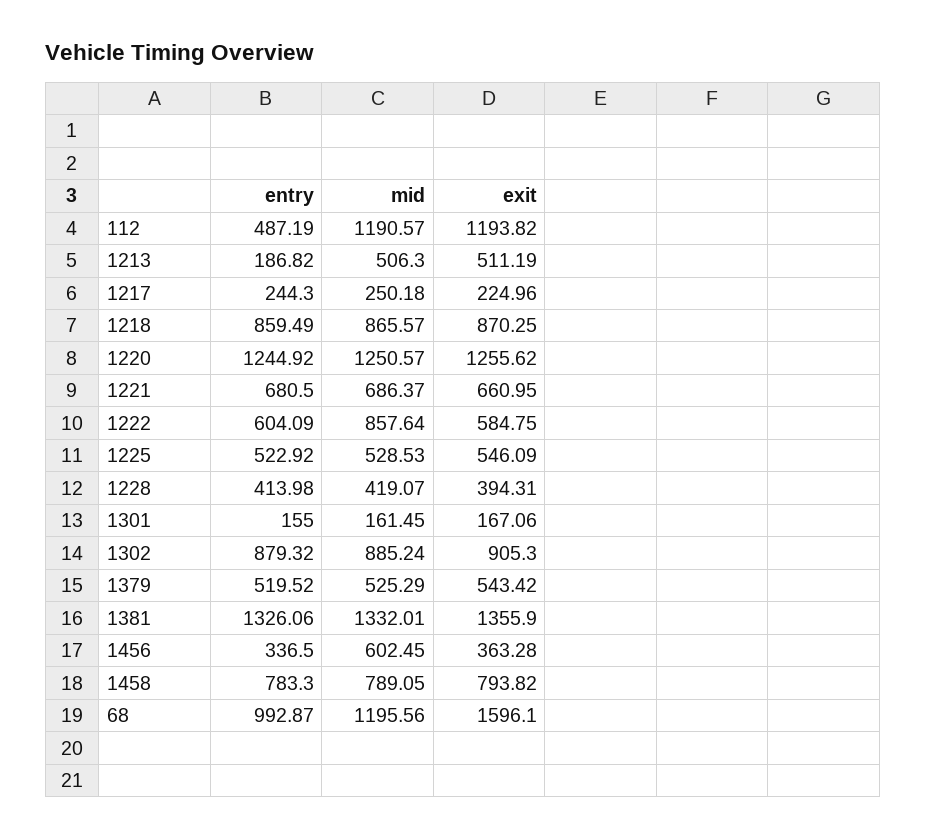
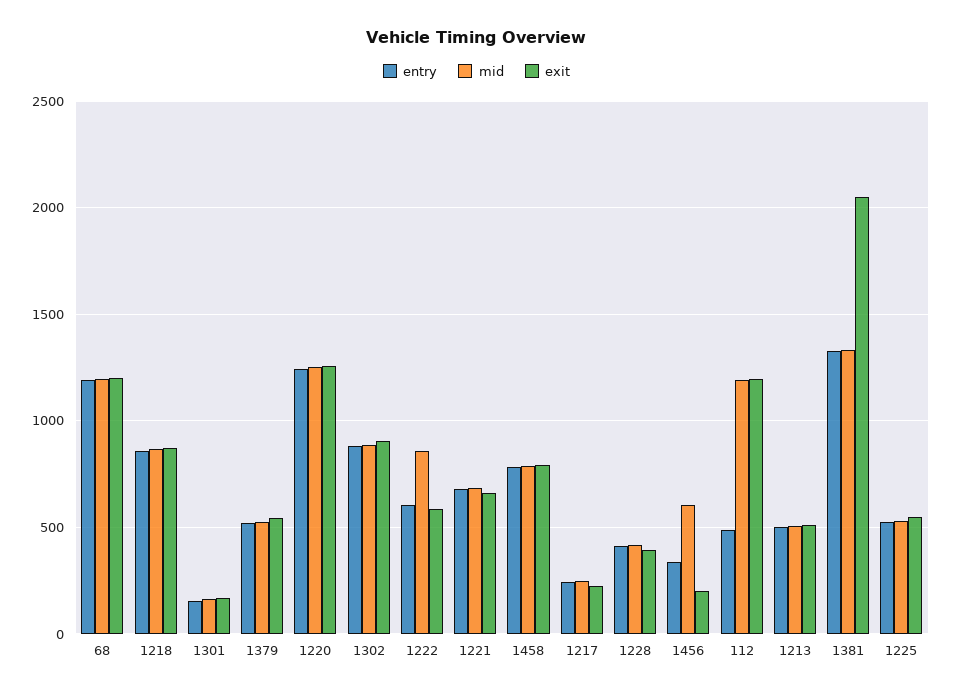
entry, 1213: 186.82 -> 500
exit, 1381: 1355.9 -> 2050
exit, 1456: 363.28 -> 200
entry, 68: 992.87 -> 1200
exit, 68: 1596.1 -> 1200

